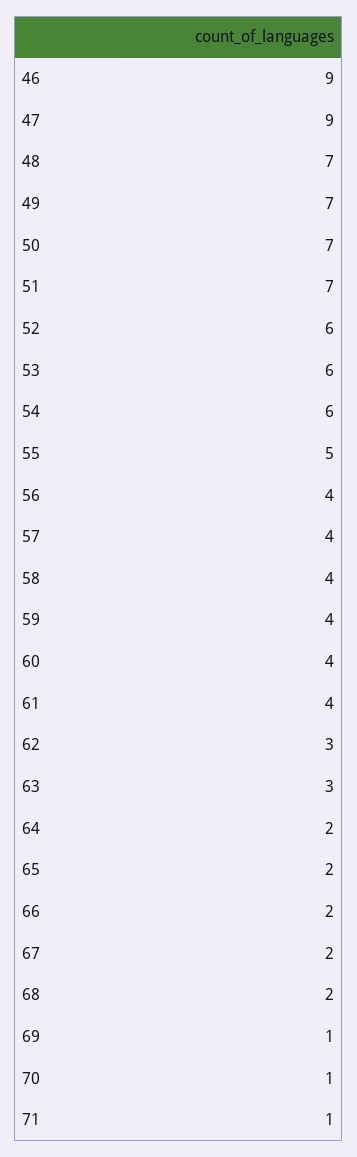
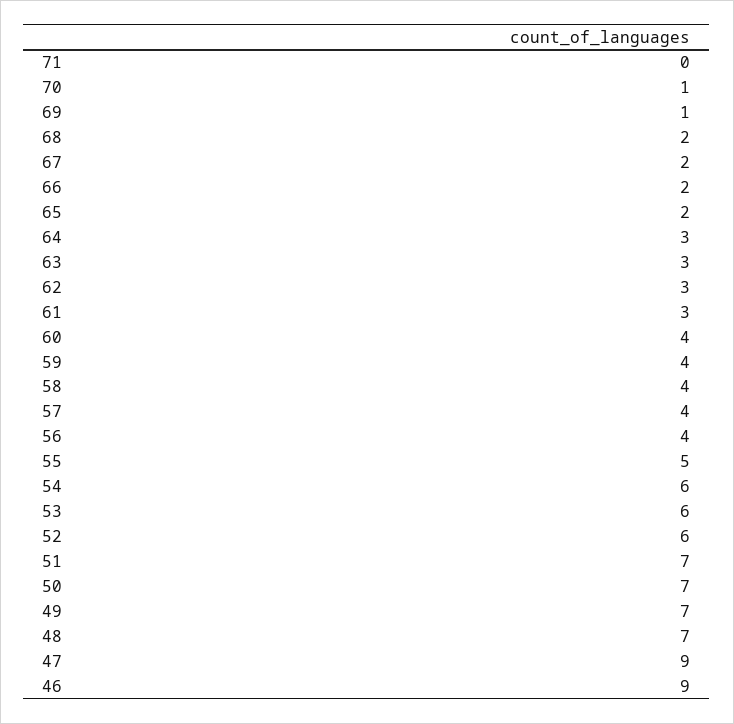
61: 4 -> 3
64: 2 -> 3
71: 1 -> 0

